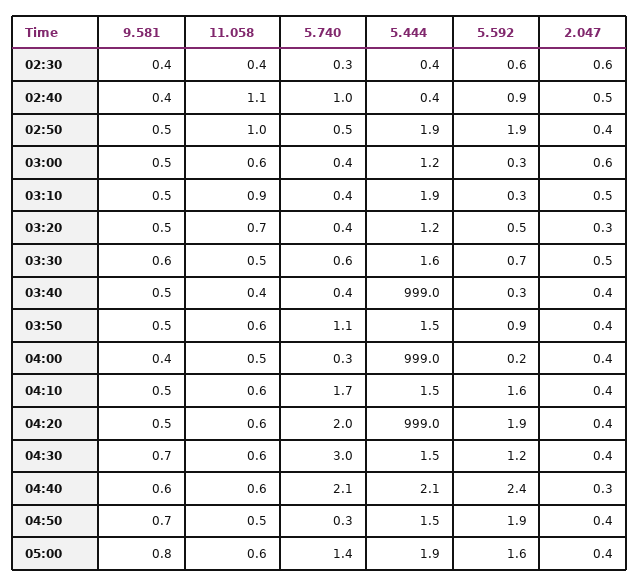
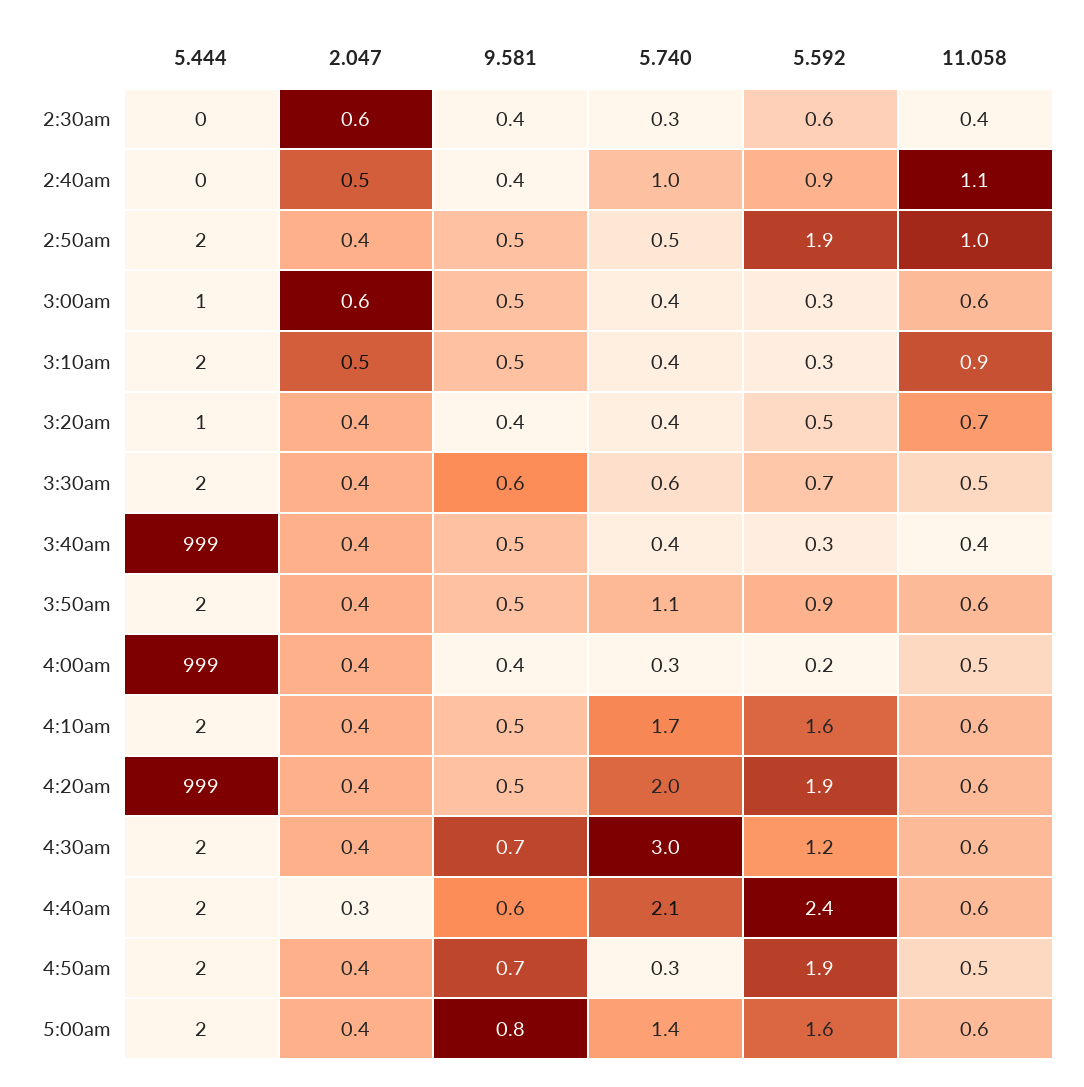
9.581, 03:20: 0.5 -> 0.4
2.047, 03:20: 0.3 -> 0.4
2.047, 03:30: 0.5 -> 0.4

